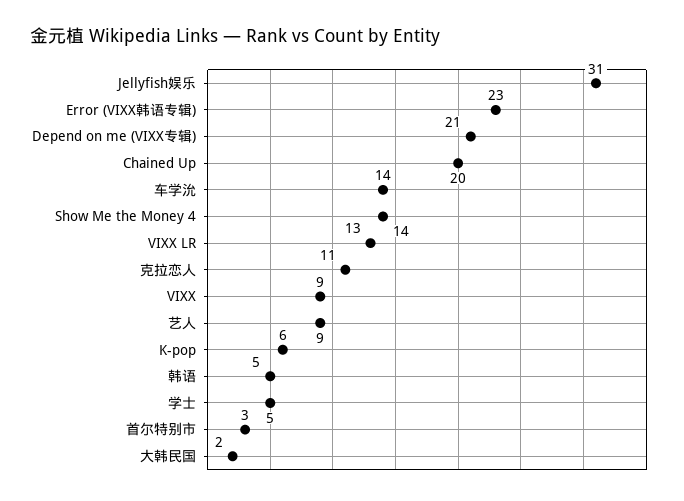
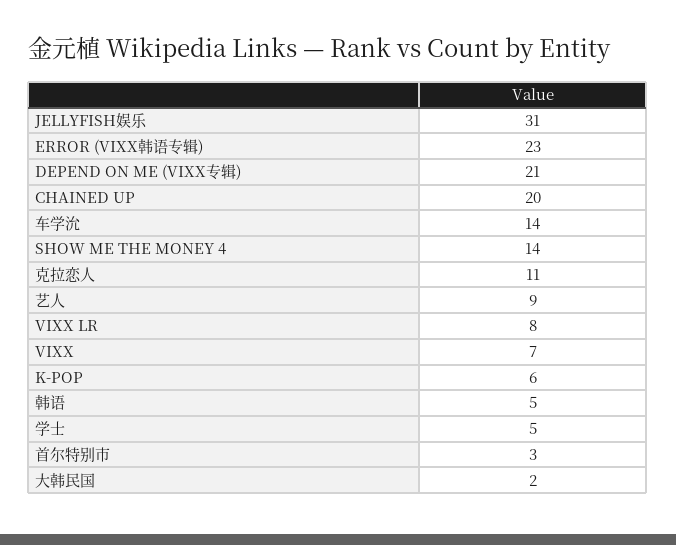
VIXX LR: 13 -> 8
VIXX: 9 -> 7

